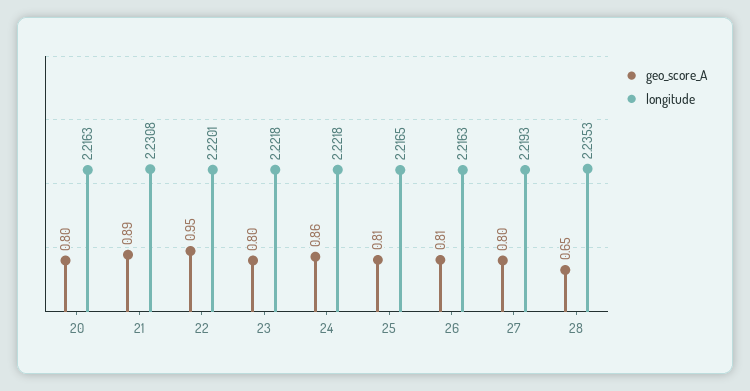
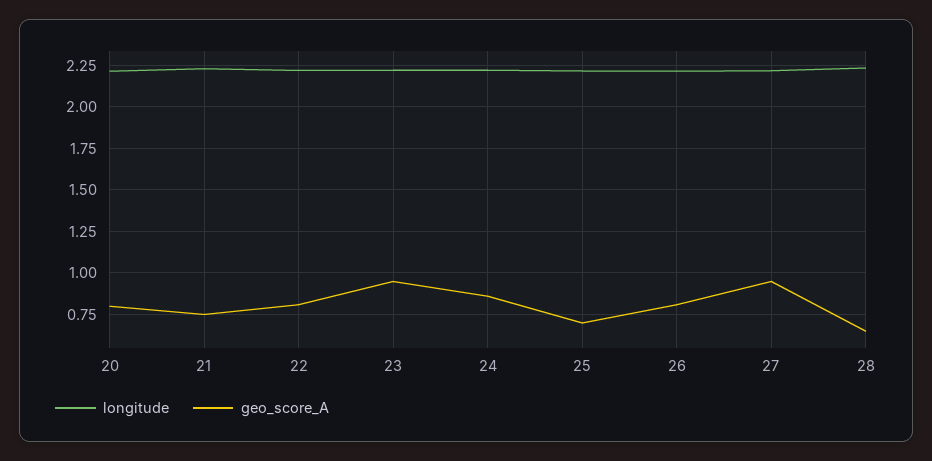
geo_score_A, 21: 0.89 -> 0.75
geo_score_A, 22: 0.95 -> 0.8
geo_score_A, 23: 0.8 -> 0.95
geo_score_A, 25: 0.81 -> 0.7
geo_score_A, 27: 0.8 -> 0.95

